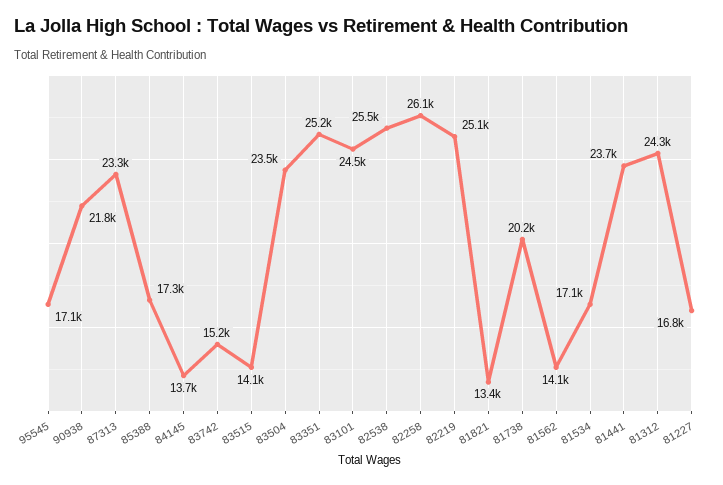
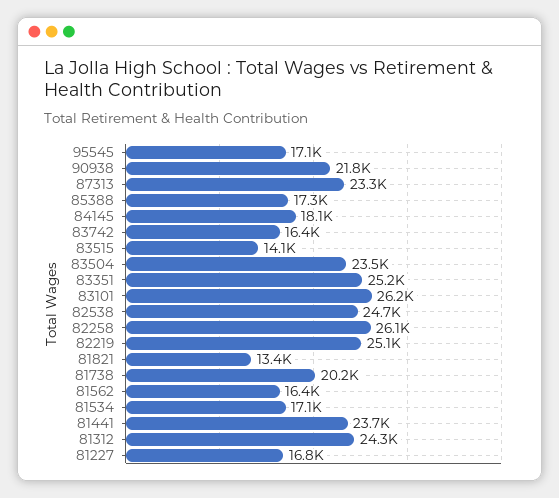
84145: 13700 -> 18100
83742: 15200 -> 16400
83101: 24500 -> 26200
82538: 25500 -> 24700
81562: 14100 -> 16400

